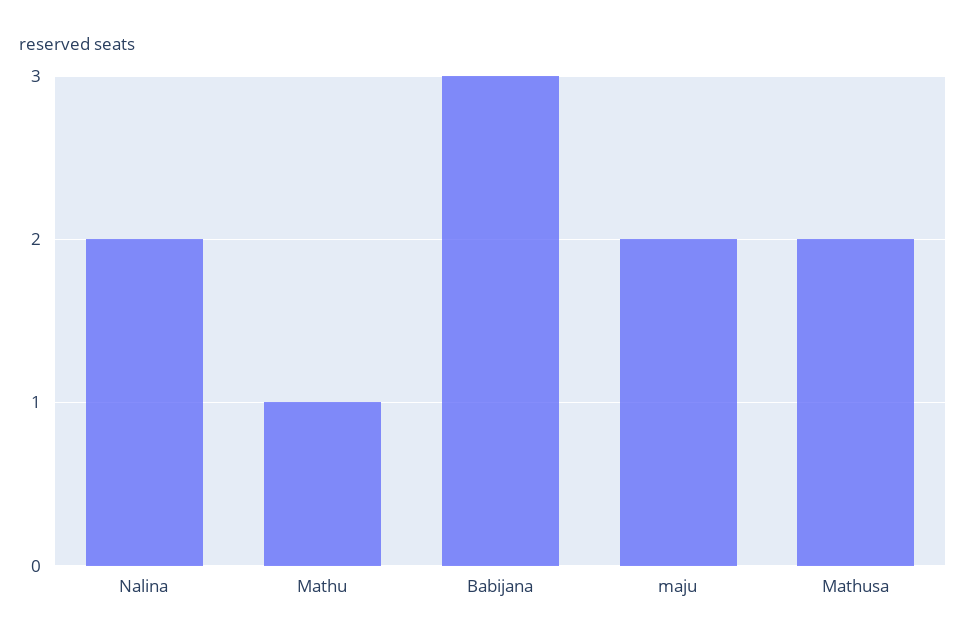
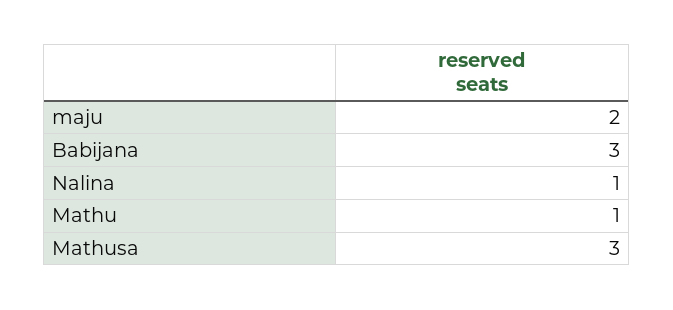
Nalina: 2 -> 1
Mathusa: 2 -> 3

